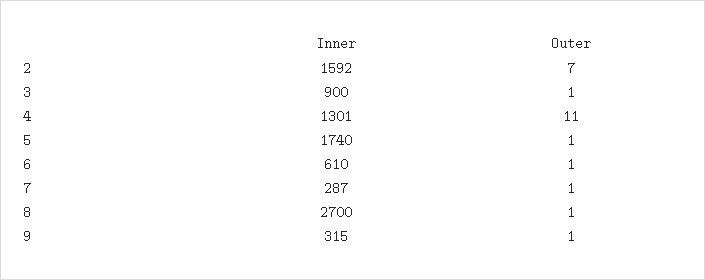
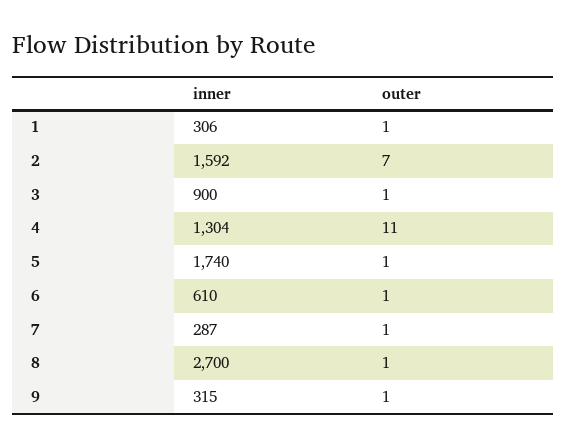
Inner, 4: 1301 -> 1304
Inner, 1: none -> 306
Outer, 1: none -> 1

